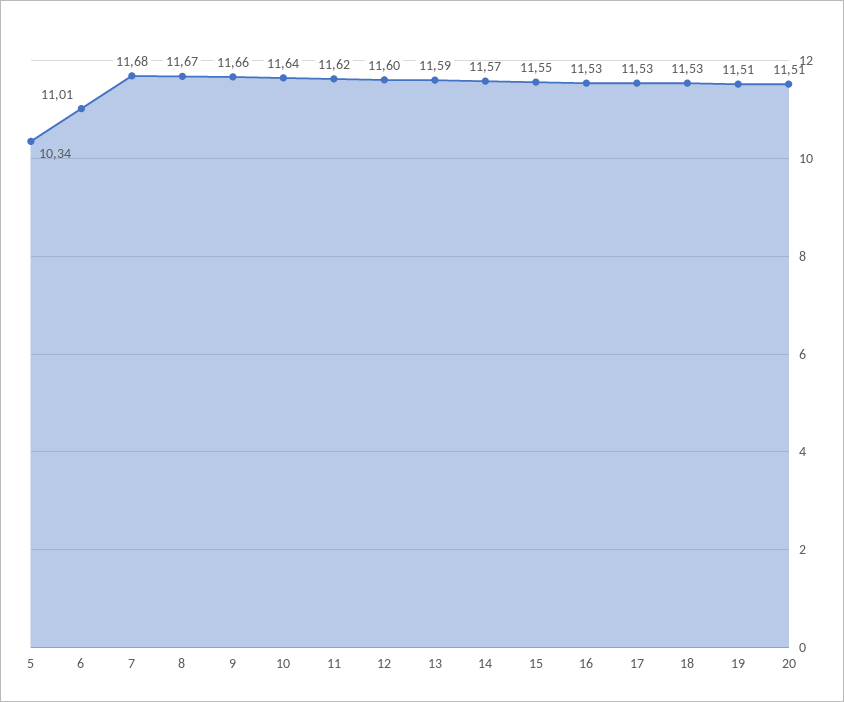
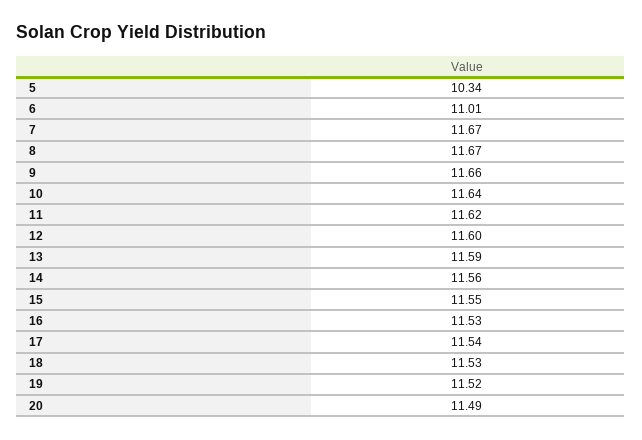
7: 11.68 -> 11.67
14: 11.57 -> 11.56
17: 11.53 -> 11.54
19: 11.51 -> 11.52
20: 11.51 -> 11.49

